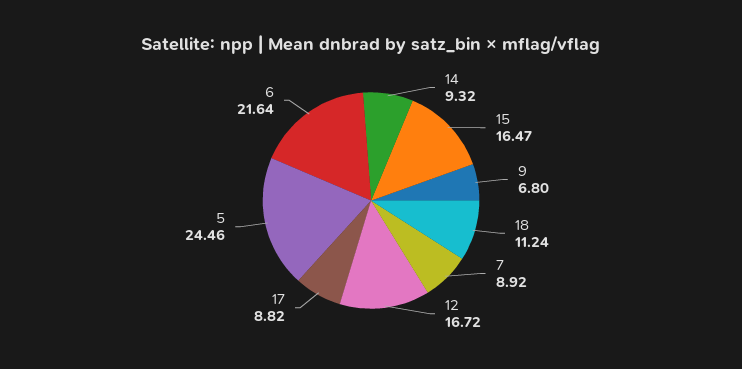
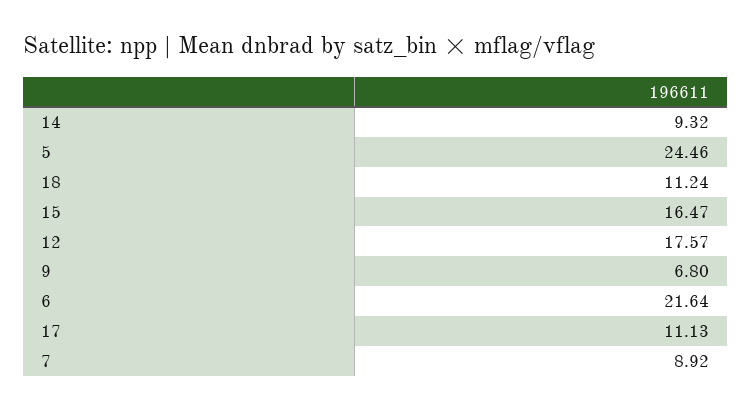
12: 16.72 -> 17.57
17: 8.82 -> 11.13

